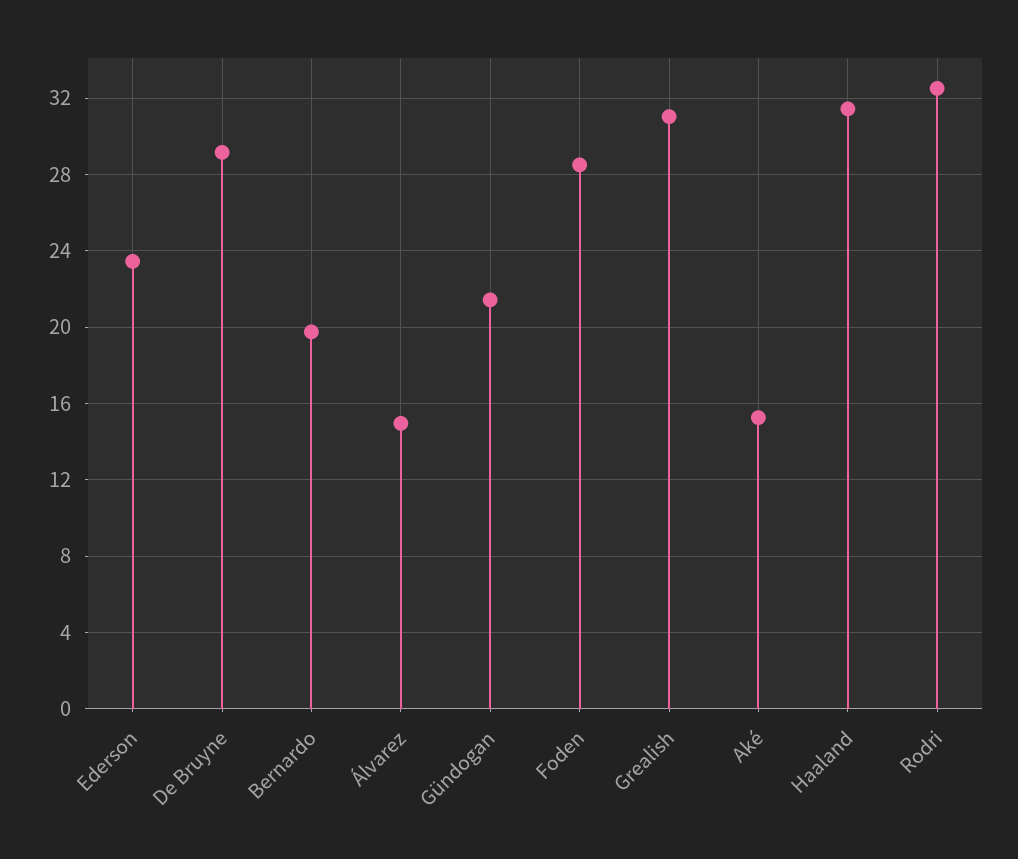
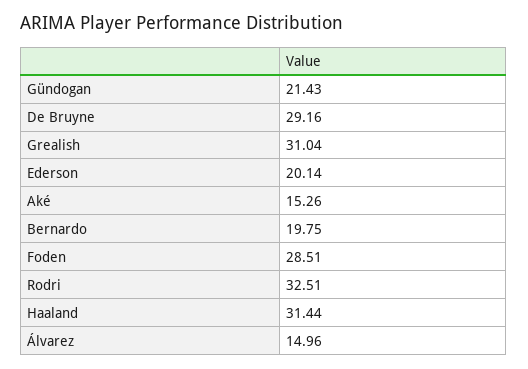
Ederson: 23.5 -> 20.14

